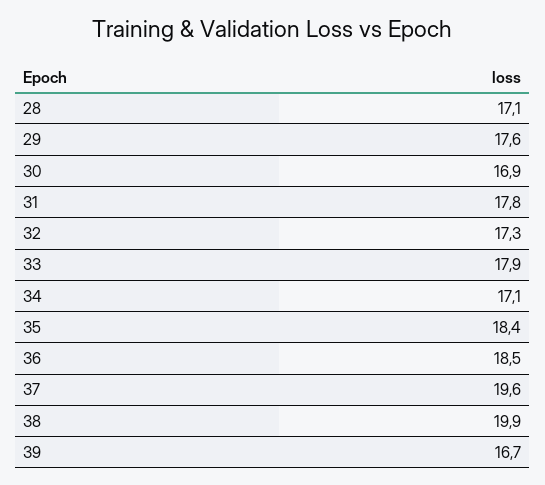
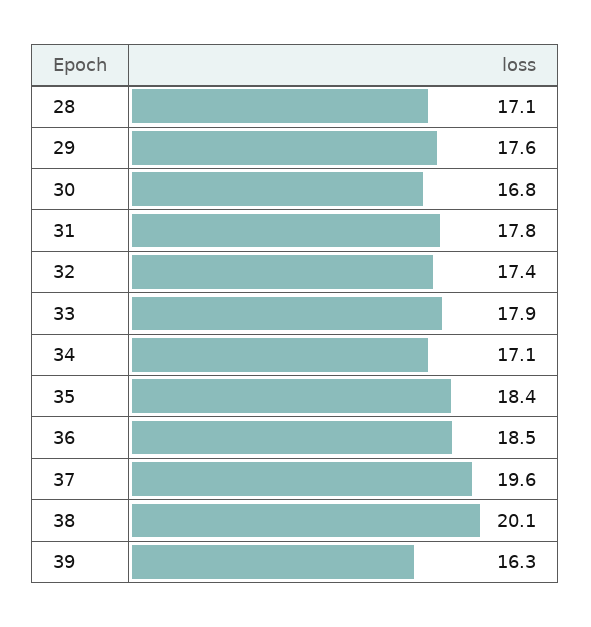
30: 16.9 -> 16.8
32: 17.3 -> 17.4
38: 19.9 -> 20.1
39: 16.7 -> 16.3

